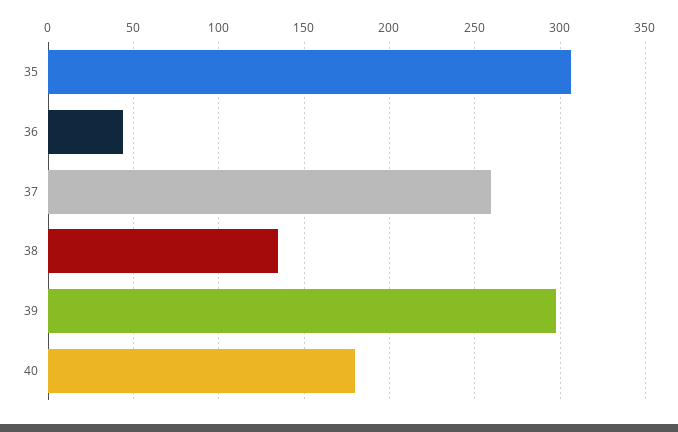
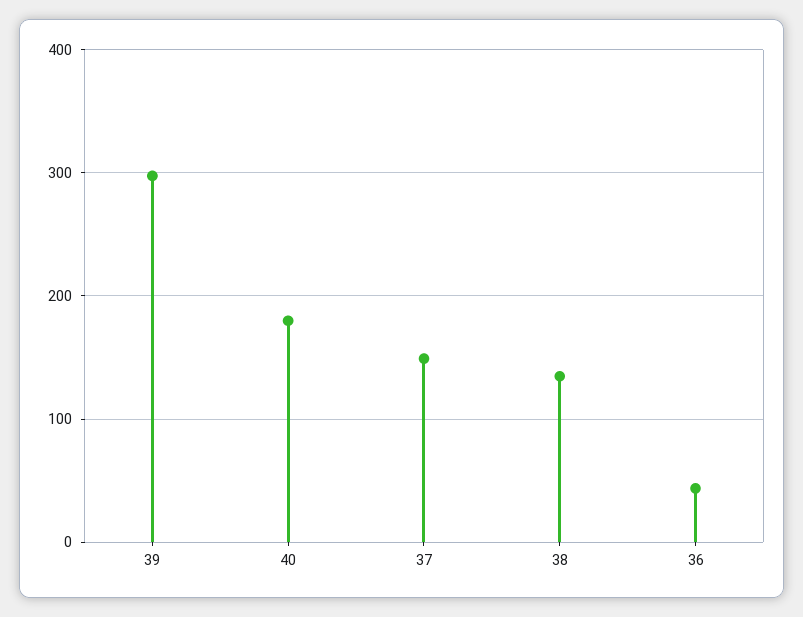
35: 305 -> none
37: 260 -> 150

